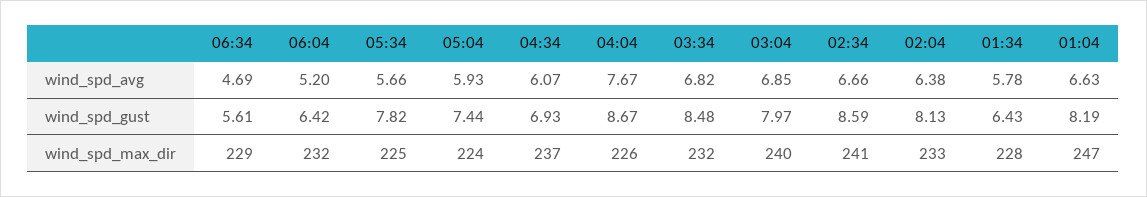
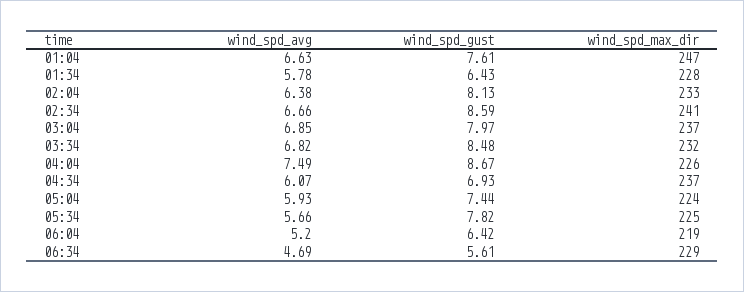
04:04, wind_spd_avg: 7.67 -> 7.49
01:04, wind_spd_gust: 8.19 -> 7.61
06:04, wind_spd_max_dir: 232 -> 219
03:04, wind_spd_max_dir: 240 -> 237

